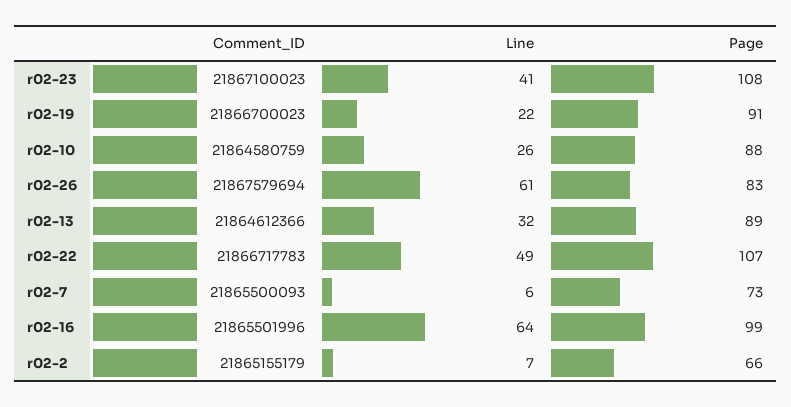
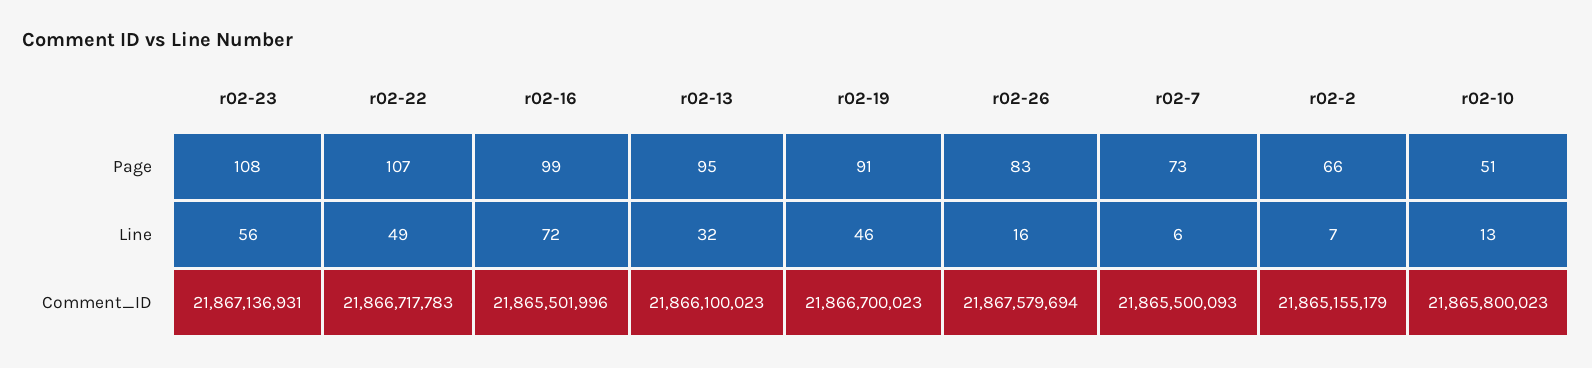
Comment_ID, r02-23: 21867100023 -> 21867136931
Line, r02-23: 41 -> 56
Line, r02-19: 22 -> 46
Comment_ID, r02-10: 21864580759 -> 21865800023
Line, r02-10: 26 -> 13
Page, r02-10: 88 -> 51
Line, r02-26: 61 -> 16
Comment_ID, r02-13: 21864612366 -> 21866100023
Page, r02-13: 89 -> 95
Line, r02-16: 64 -> 72

